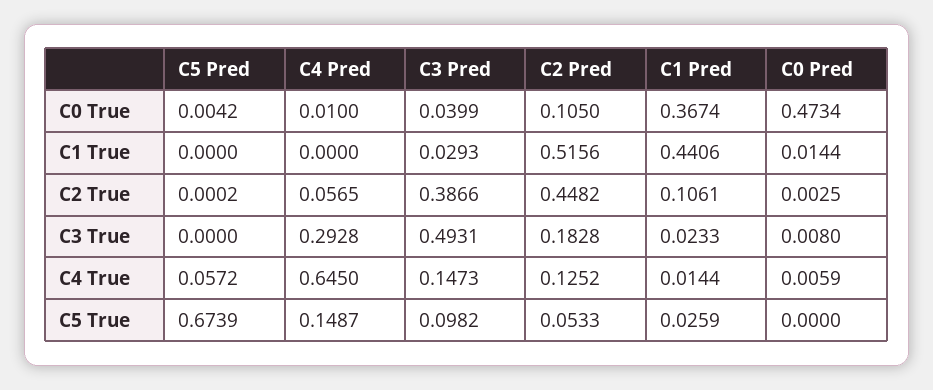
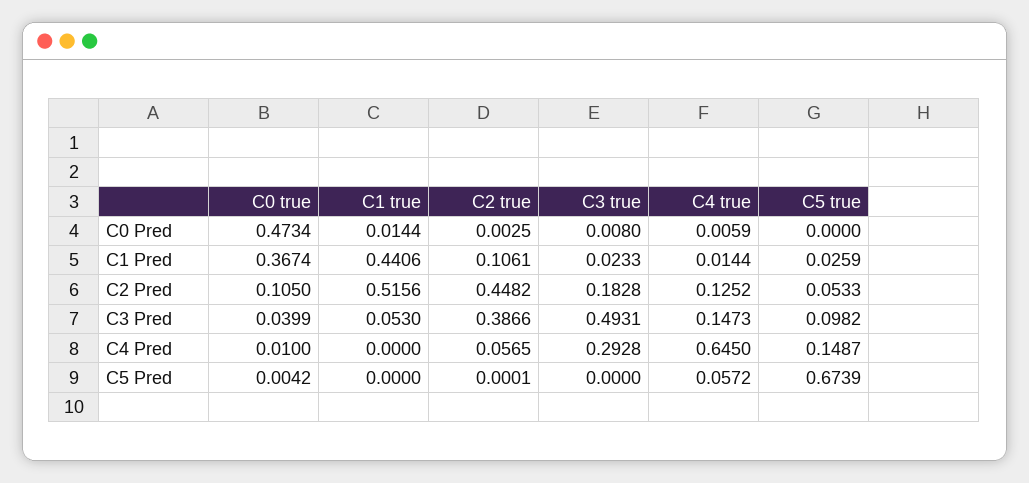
C3 Pred, C1 True: 0.0293 -> 0.053
C5 Pred, C2 True: 0.0002 -> 0.0001

